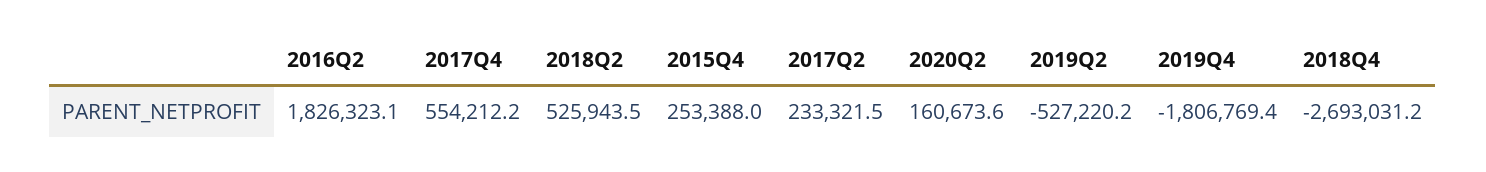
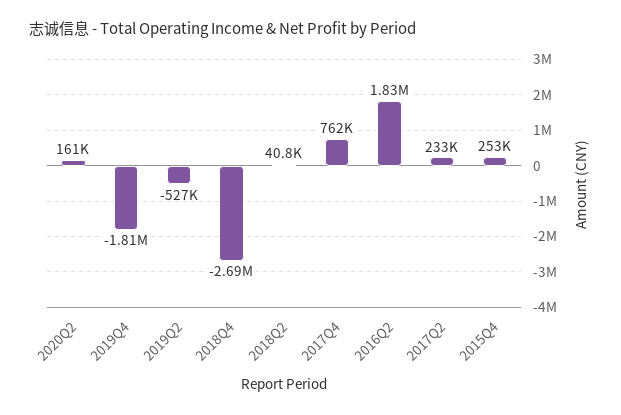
2017Q4: 554212.2 -> 762000
2018Q2: 525943.5 -> 40800

